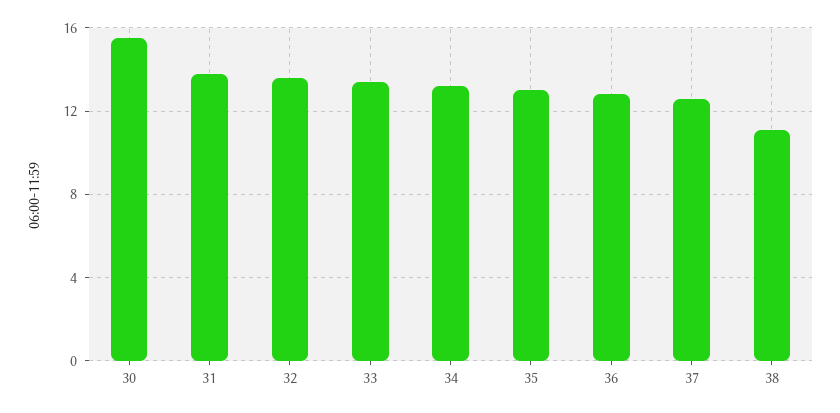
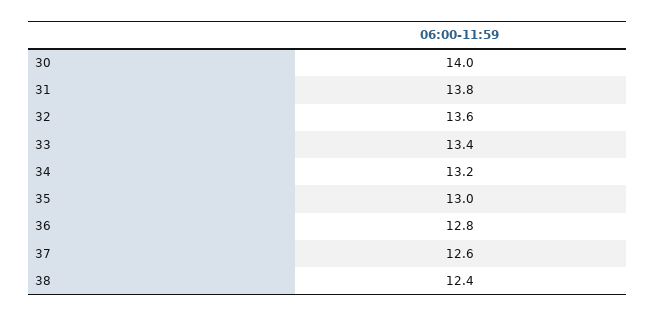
30: 15.5 -> 14
38: 11 -> 12.4

